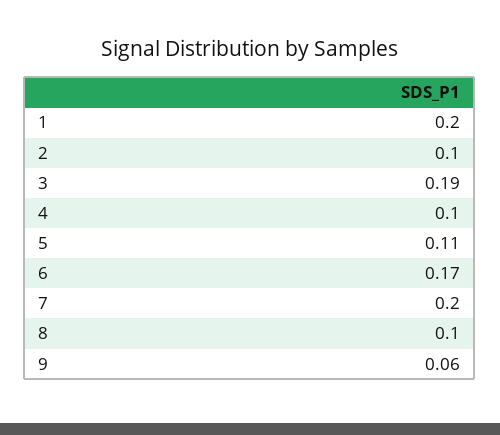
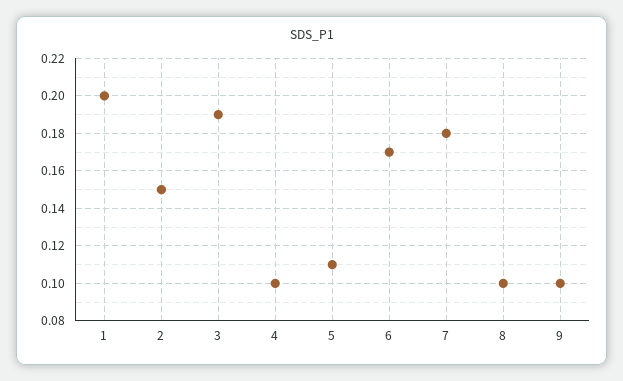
2: 0.1 -> 0.15
7: 0.2 -> 0.18
9: 0.06 -> 0.1

